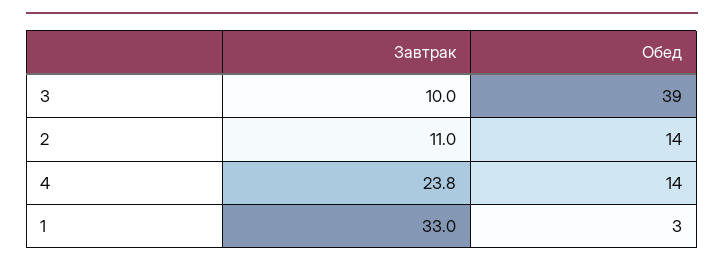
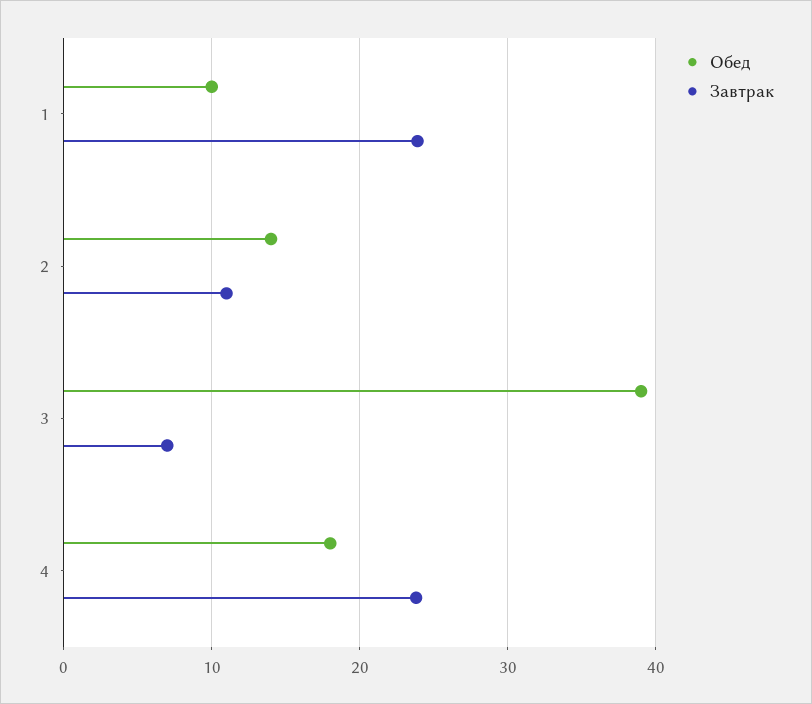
Завтрак, 3: 10 -> 7
Обед, 4: 14 -> 18
Завтрак, 1: 33 -> 24
Обед, 1: 3 -> 10

